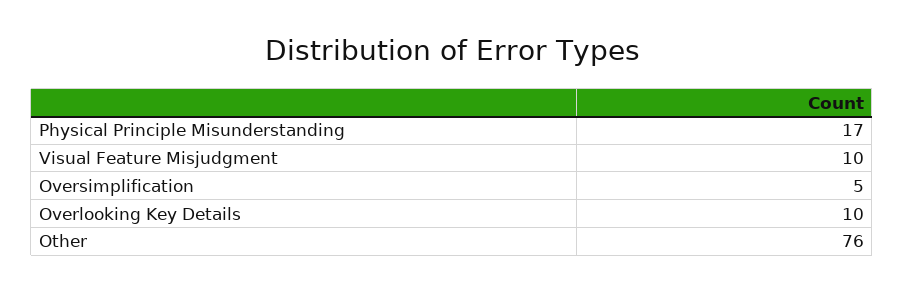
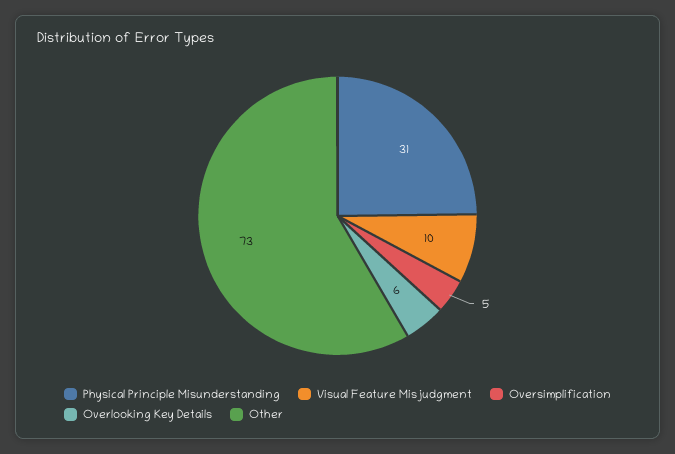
Physical Principle Misunderstanding: 17 -> 31
Overlooking Key Details: 10 -> 6
Other: 76 -> 73

